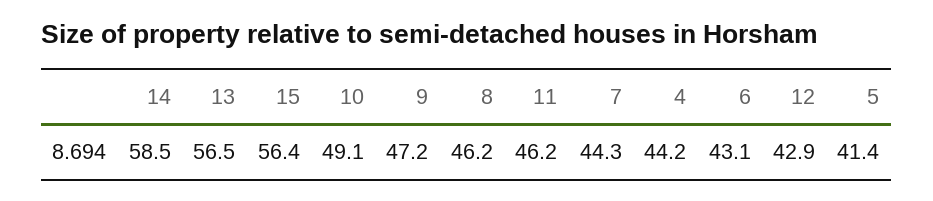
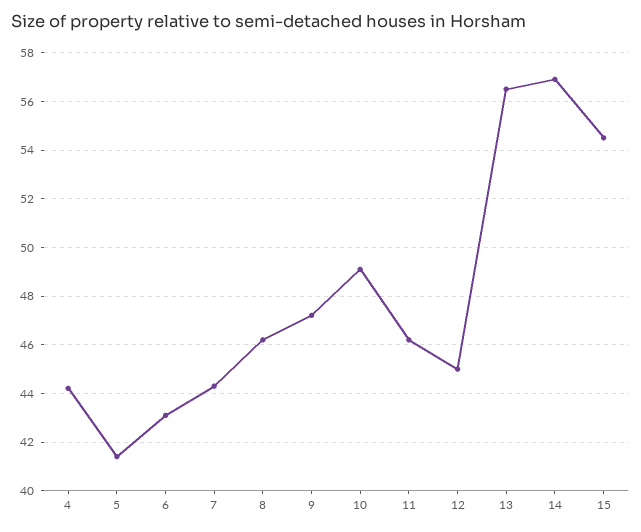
14: 58.5 -> 57
15: 56.4 -> 54.5
12: 42.9 -> 45

